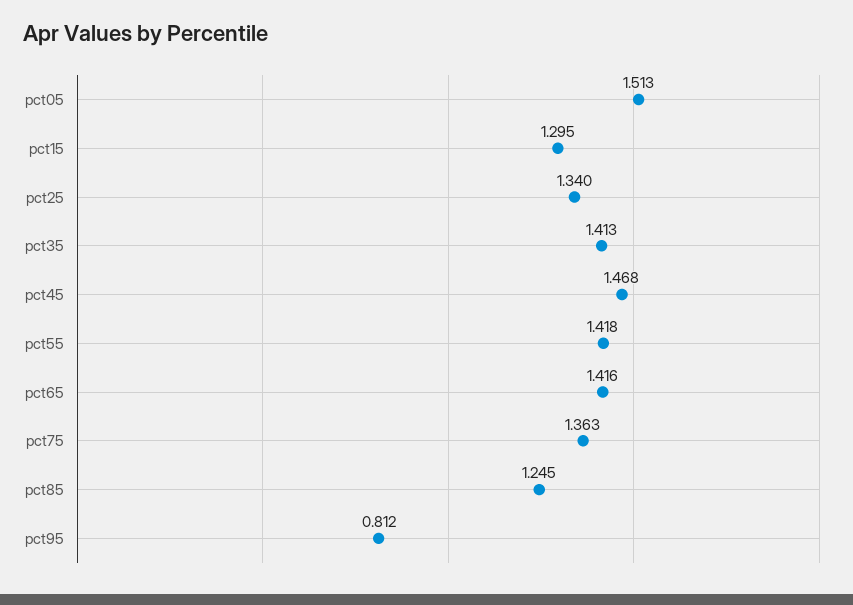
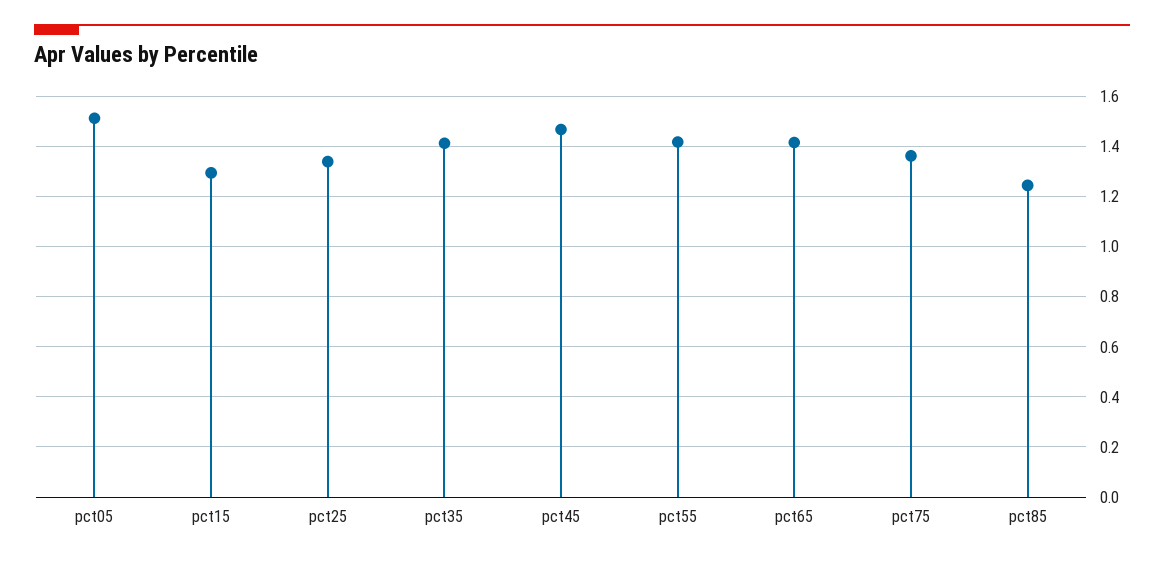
pct95: 0.812 -> none

